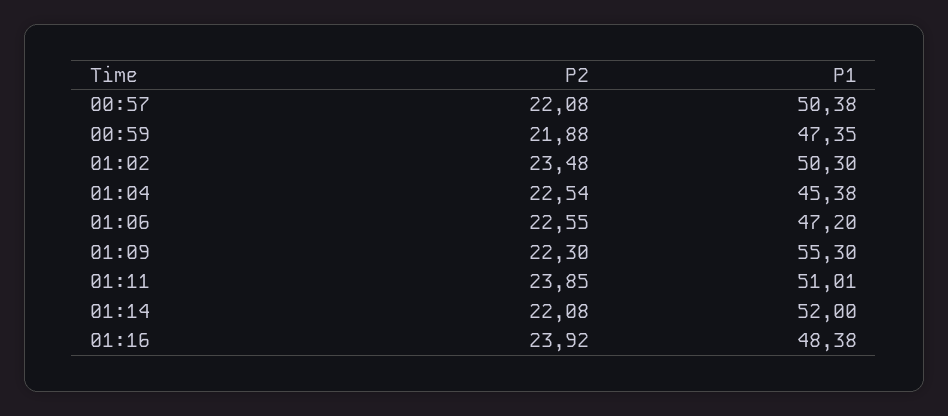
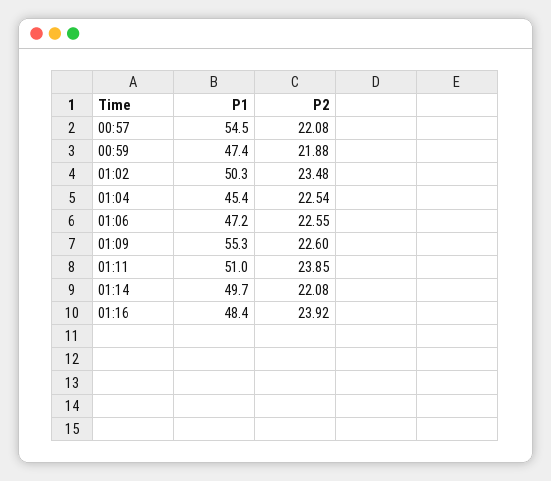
P1, 00:57: 50.38 -> 54.5
P2, 01:09: 22.3 -> 22.6
P1, 01:14: 52 -> 49.7

